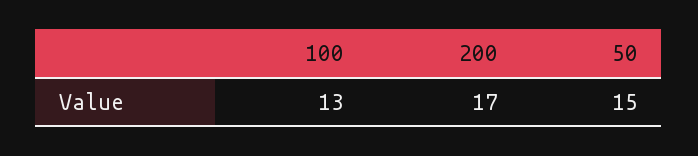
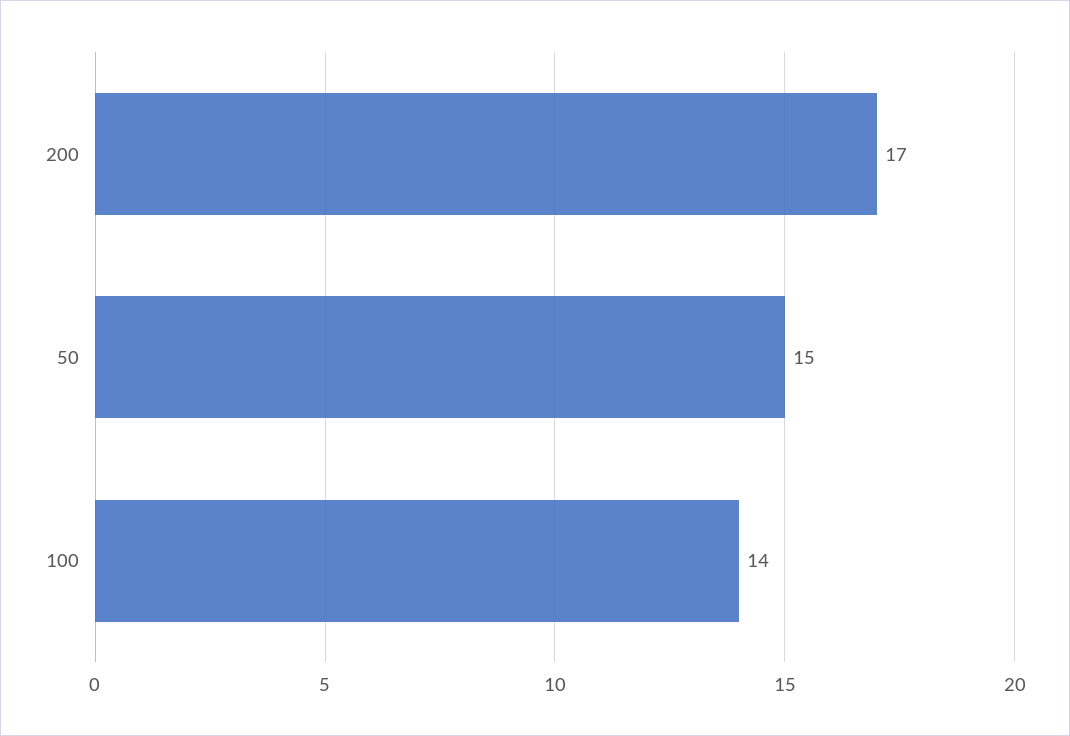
100: 13 -> 14

